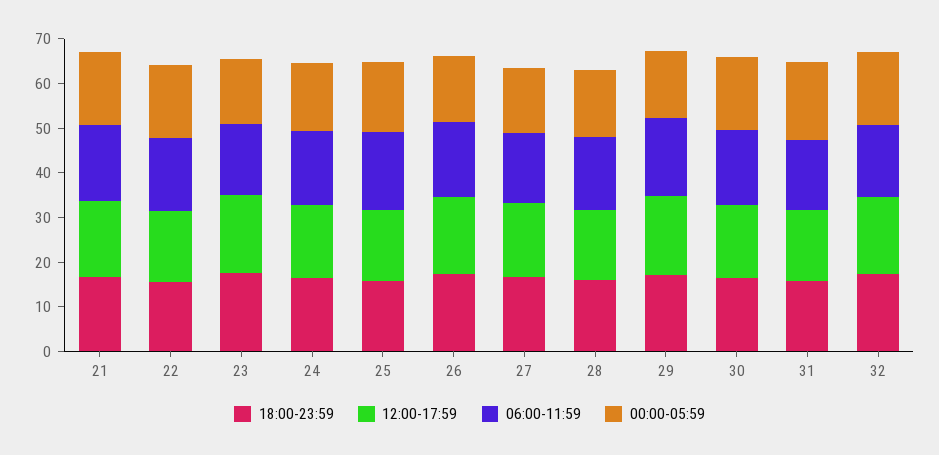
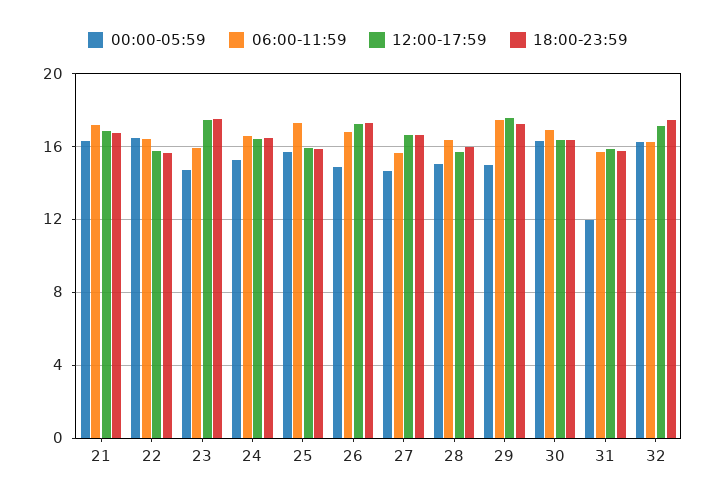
00:00-05:59, 31: 18 -> 12

